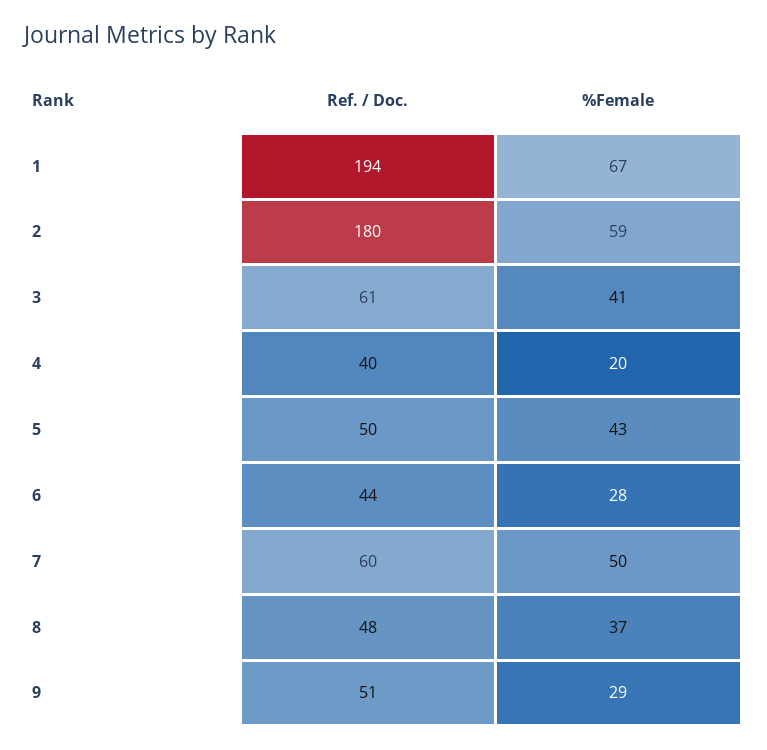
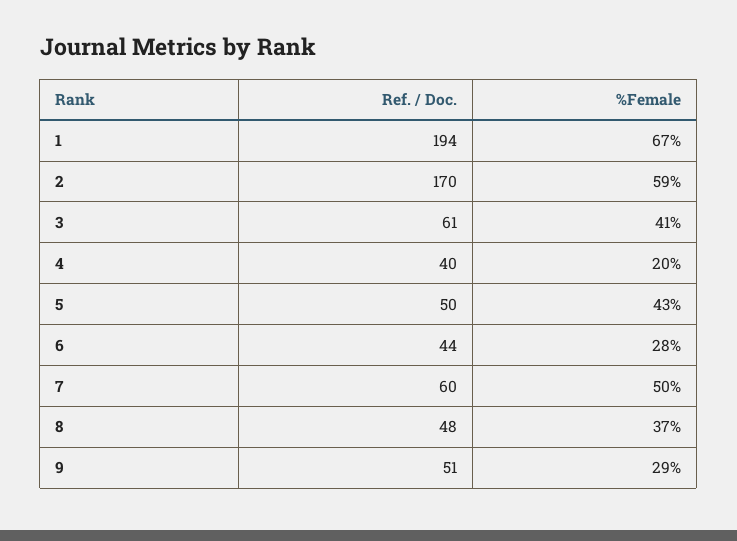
Ref. / Doc., 2: 180 -> 170

